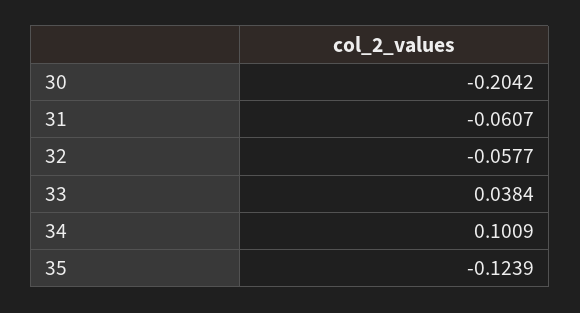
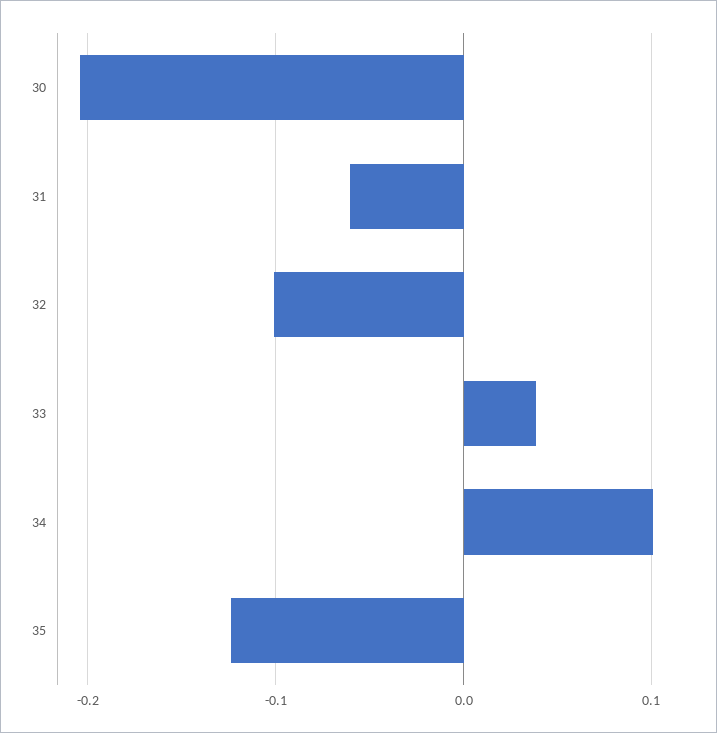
32: -0.0577 -> -0.1

